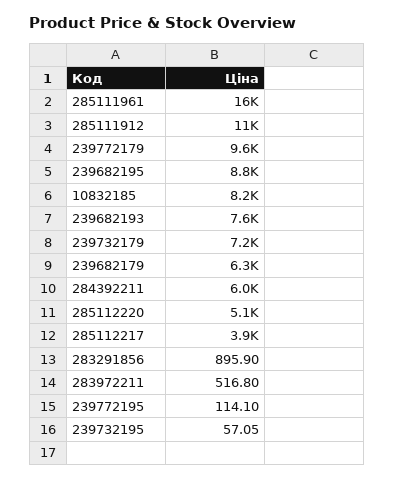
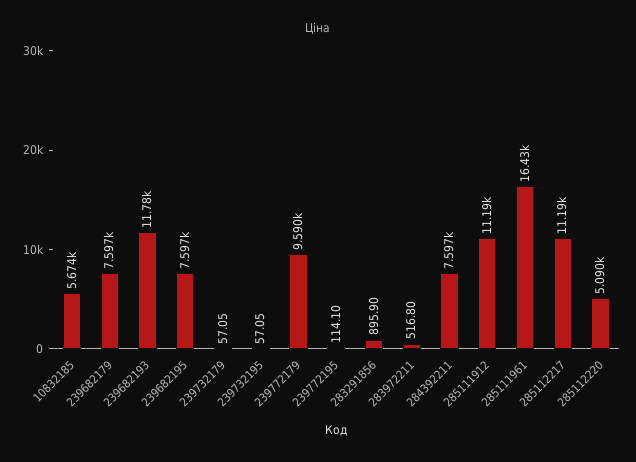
239682195: 8800 -> 7597
10832185: 8200 -> 5674
239682193: 7600 -> 11780
239732179: 7200 -> 57.05
239682179: 6300 -> 7597
284392211: 6000 -> 7597
285112217: 3900 -> 11190

